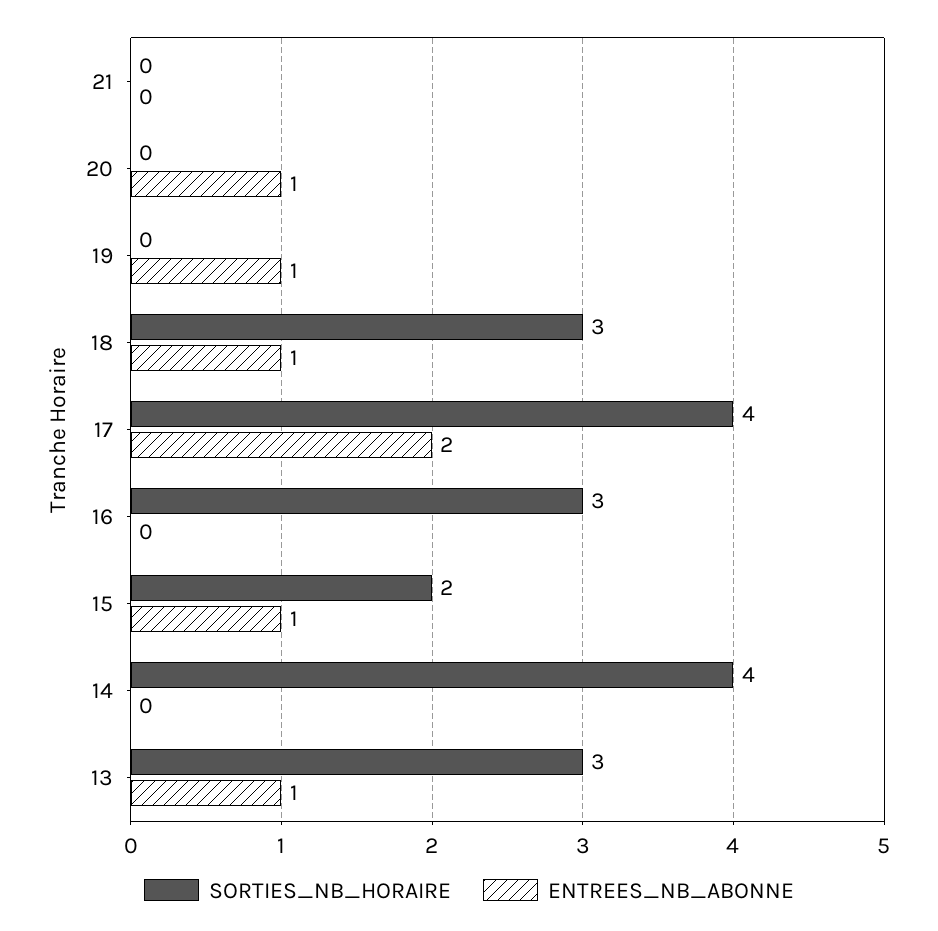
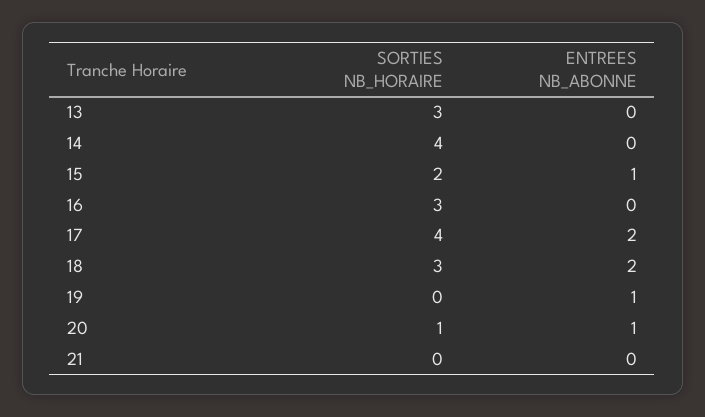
SORTIES_NB_HORAIRE, 20: 0 -> 1
ENTREES_NB_ABONNE, 18: 1 -> 2
ENTREES_NB_ABONNE, 13: 1 -> 0

